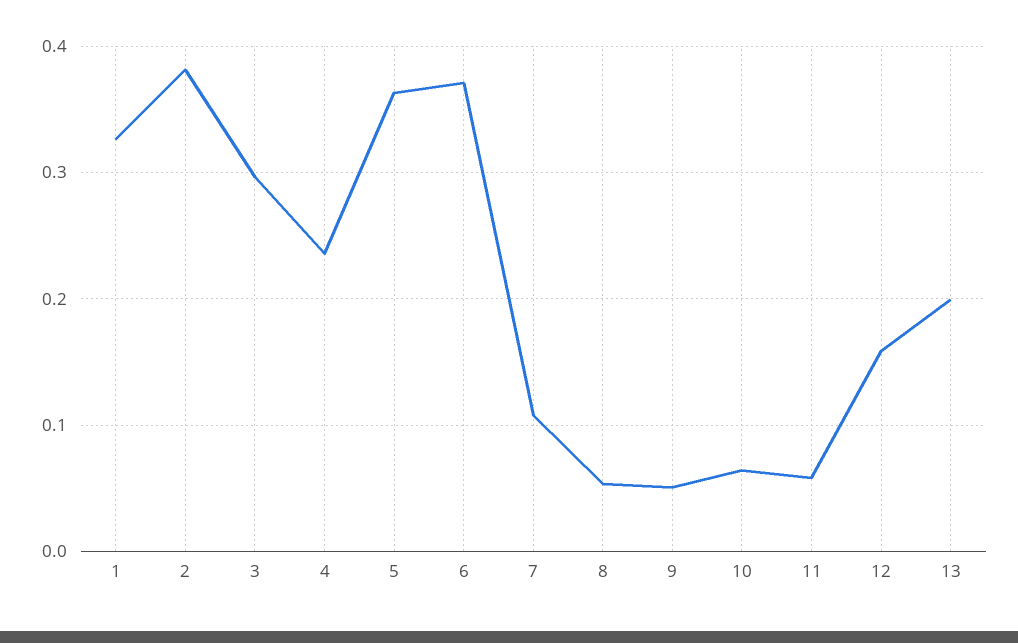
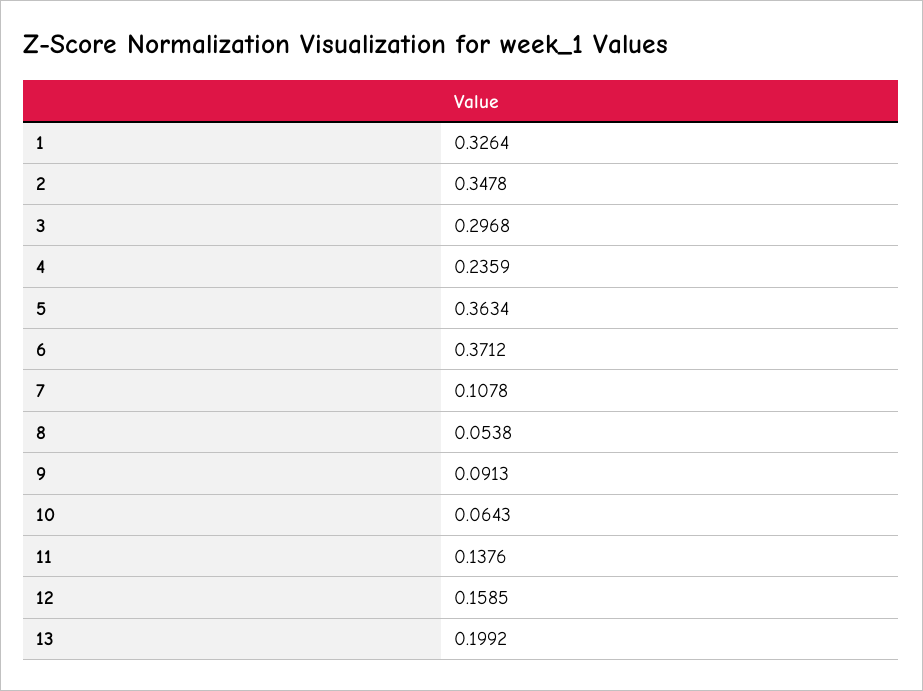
2: 0.38 -> 0.3478
9: 0.05 -> 0.0913
11: 0.06 -> 0.1376

